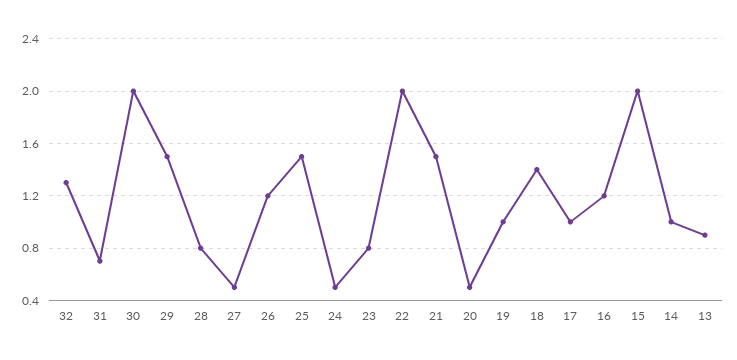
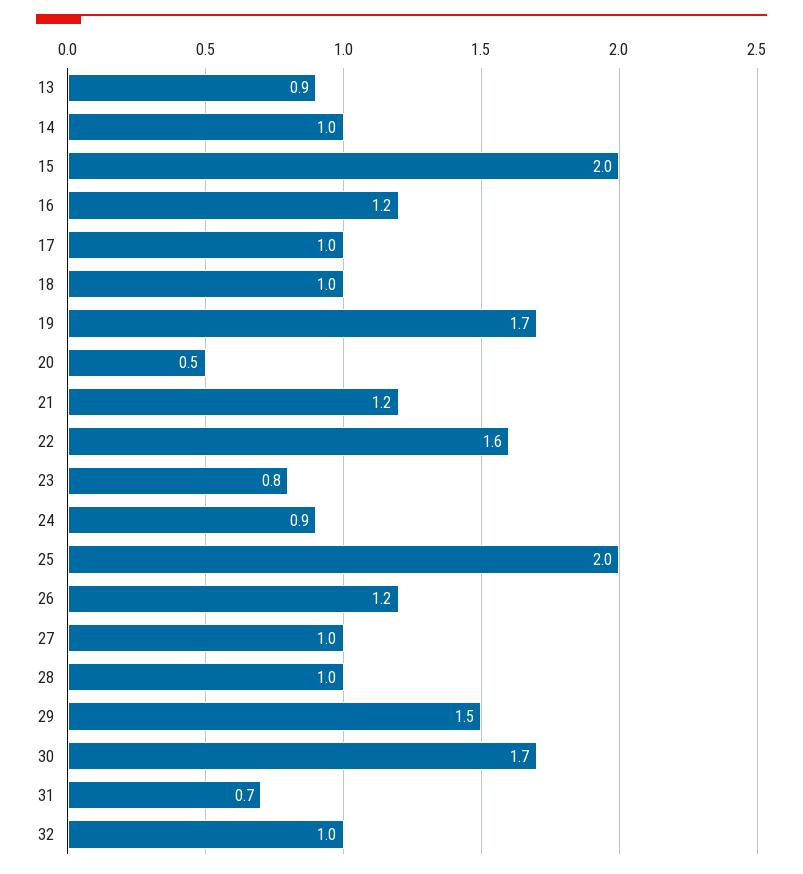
32: 1.3 -> 1
30: 2 -> 1.7
28: 0.8 -> 1
27: 0.5 -> 1
25: 1.5 -> 2
24: 0.5 -> 0.9
22: 2 -> 1.6
21: 1.5 -> 1.2
19: 1 -> 1.7
18: 1.4 -> 1

